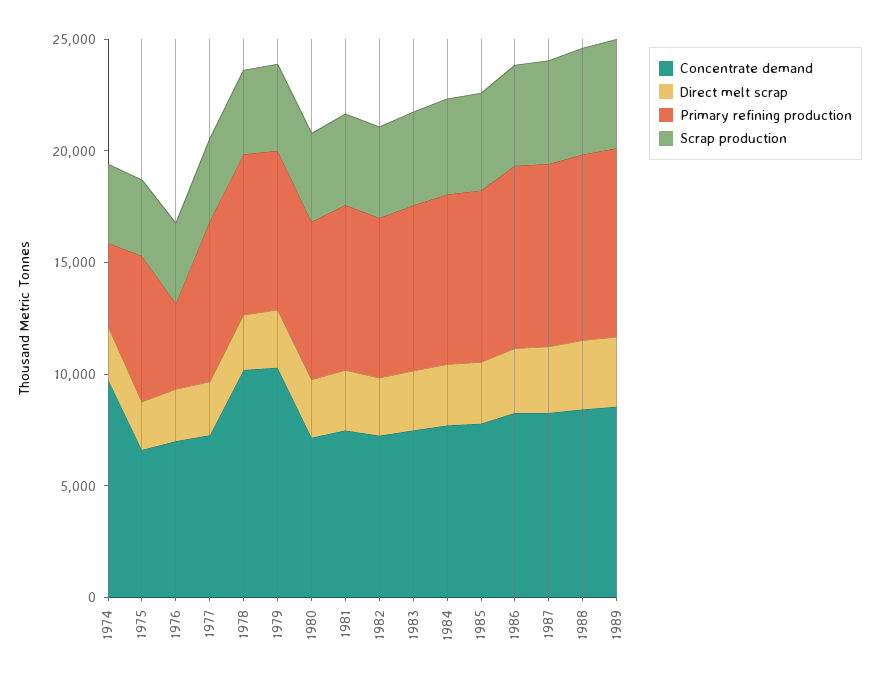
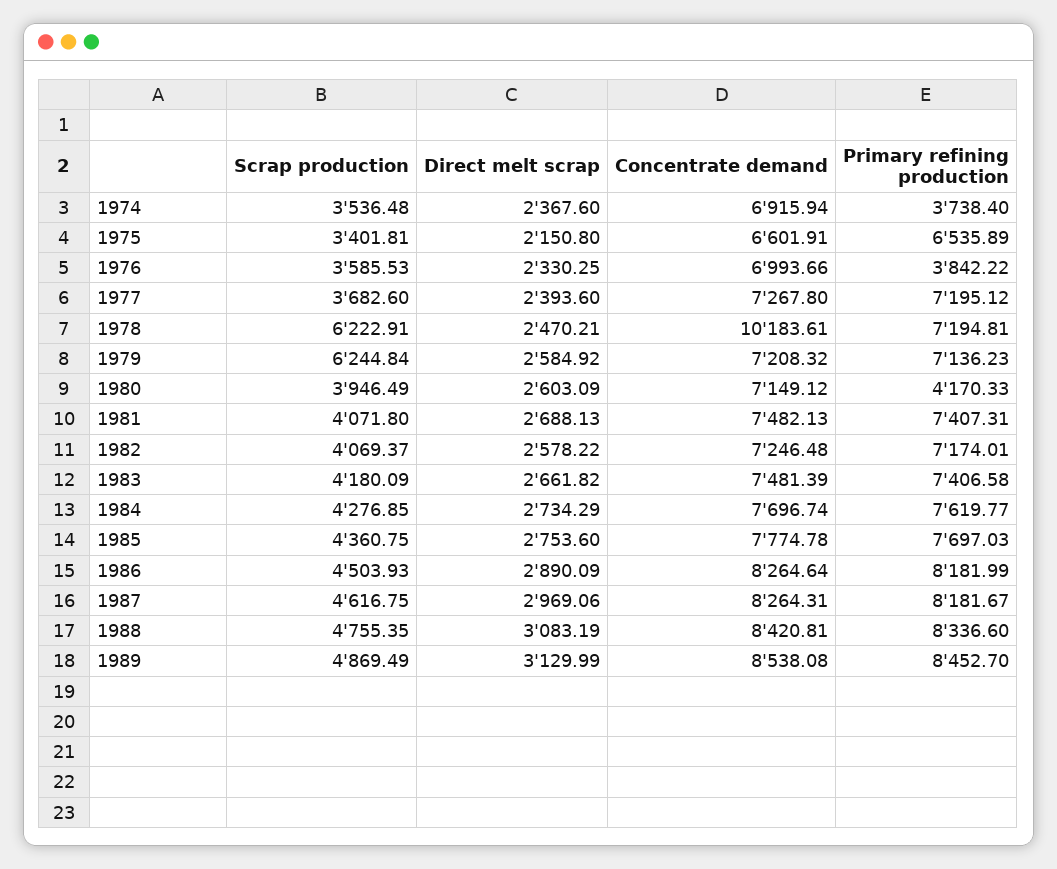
Concentrate demand, 1974: 10000 -> 6915.94
Scrap production, 1978: 4000 -> 6222.91
Concentrate demand, 1979: 10000 -> 7208.32
Scrap production, 1979: 4000 -> 6244.84
Primary refining production, 1980: 7000 -> 4170.33

